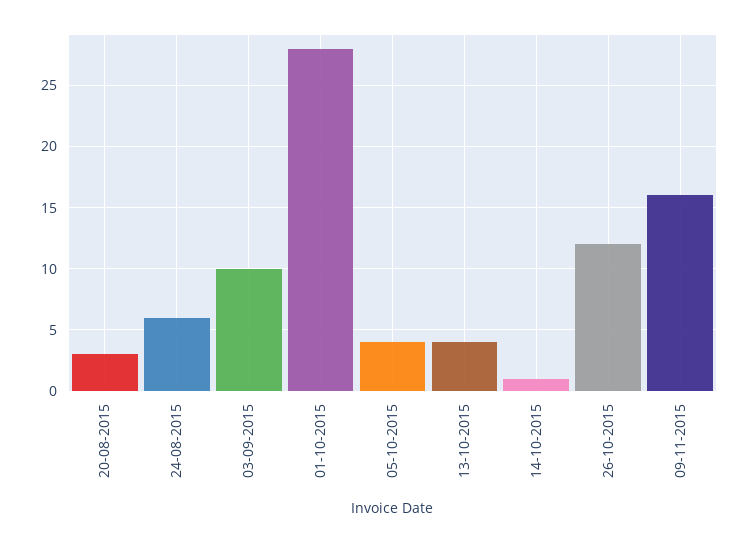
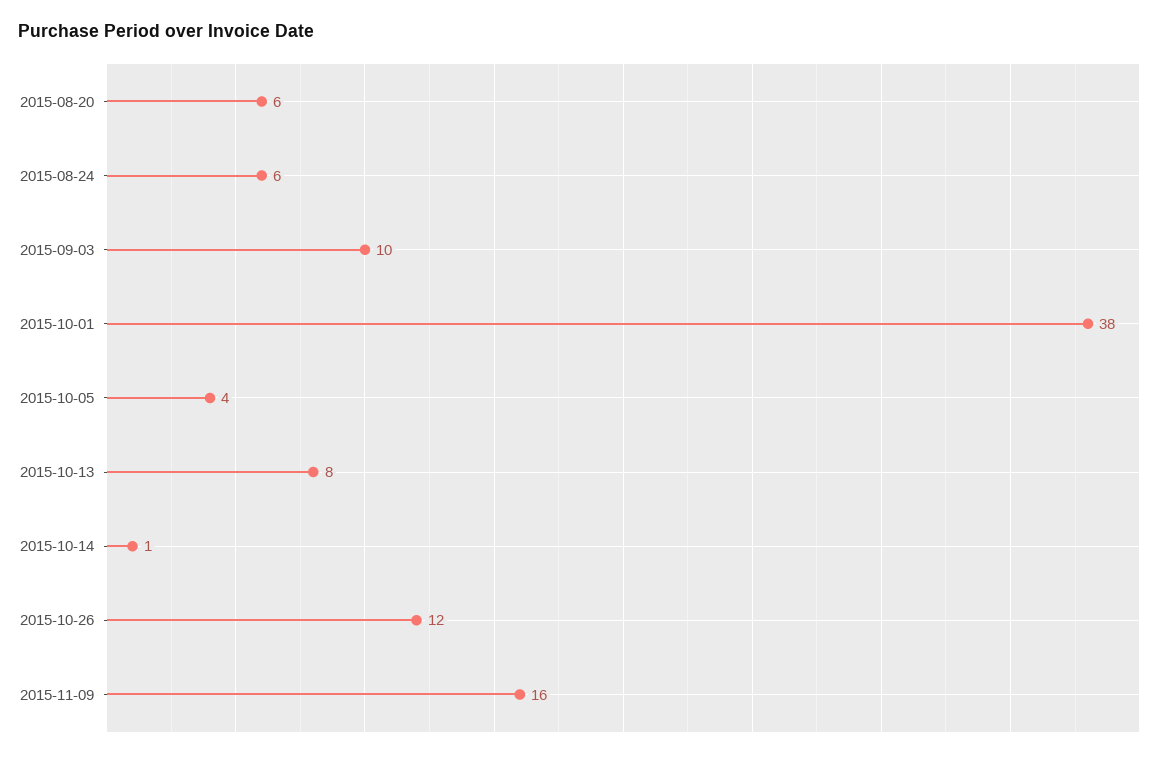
20-08-2015: 3 -> 6
01-10-2015: 28 -> 38
13-10-2015: 4 -> 8

